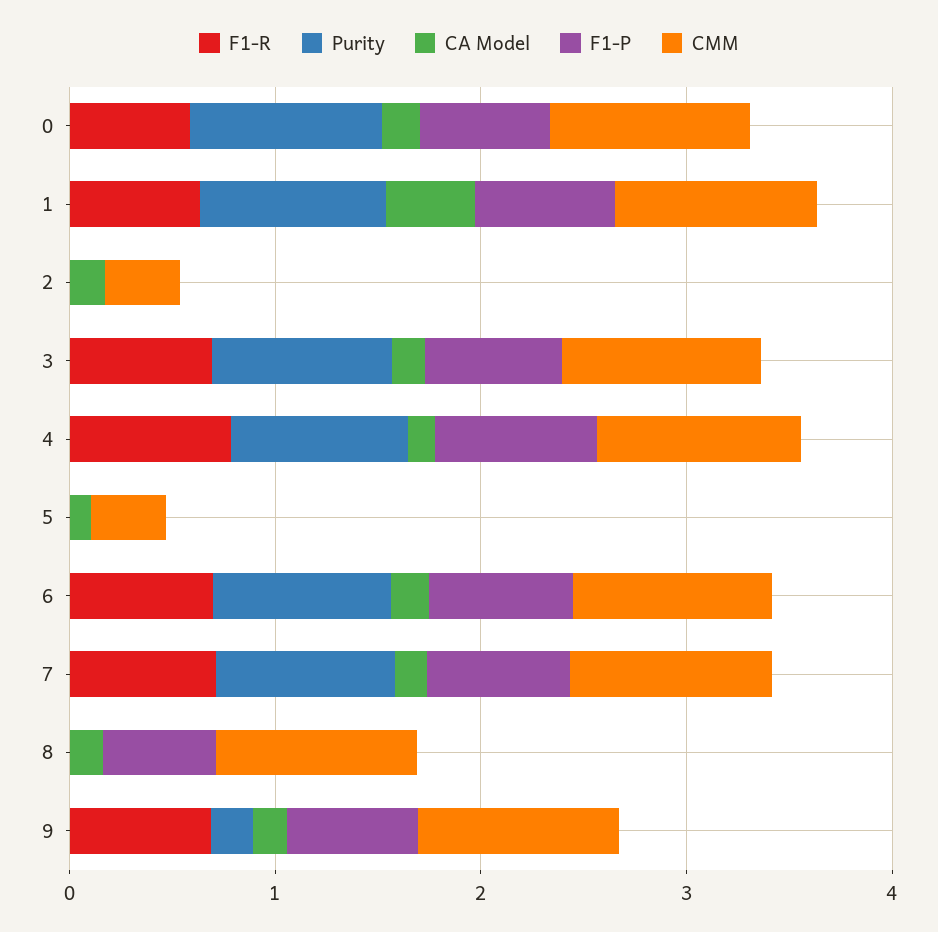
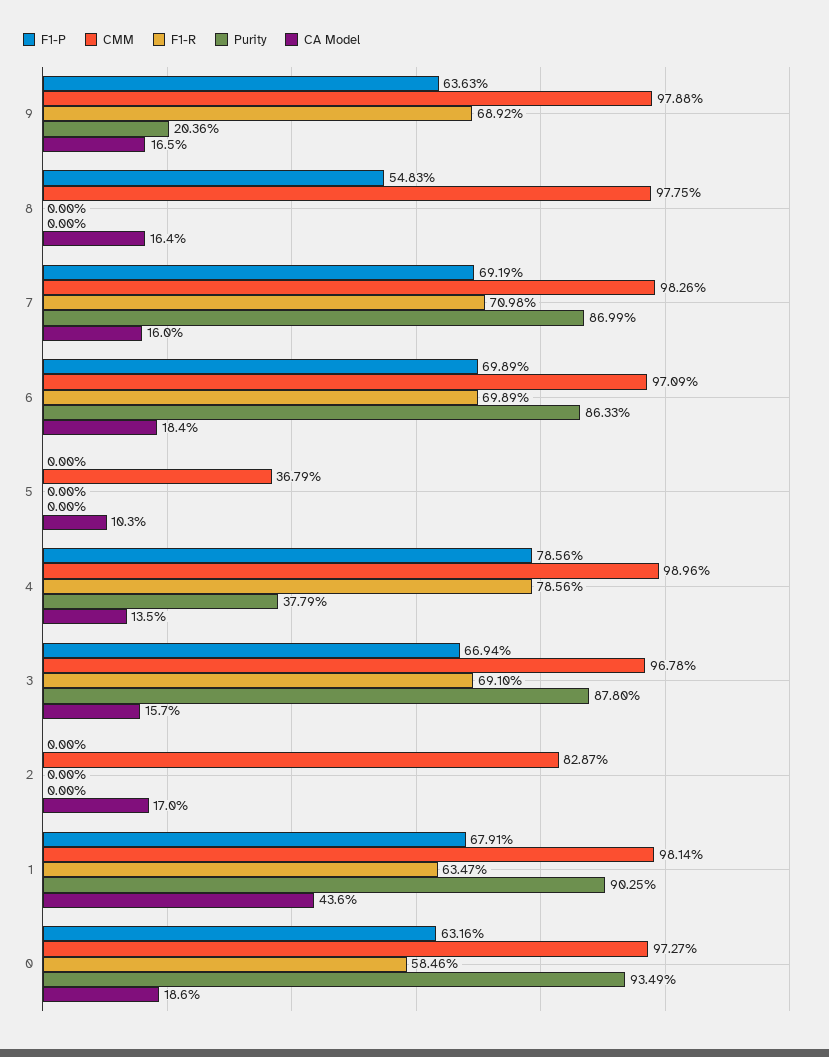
CMM, 2: 0.4 -> 0.8287
Purity, 4: 0.8 -> 0.3779

